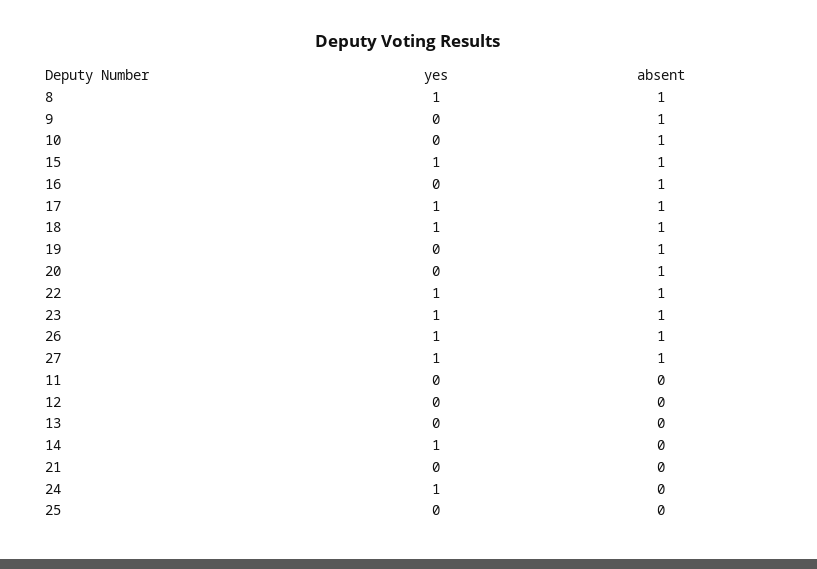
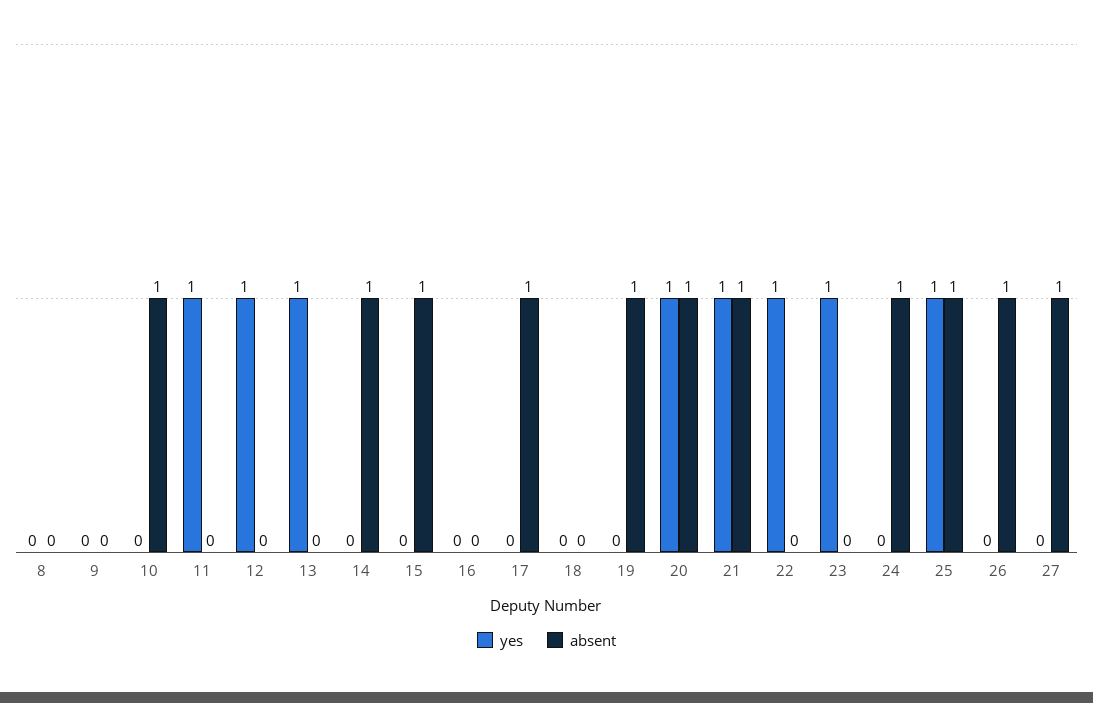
yes, 8: 1 -> 0
absent, 8: 1 -> 0
absent, 9: 1 -> 0
yes, 15: 1 -> 0
absent, 16: 1 -> 0
yes, 17: 1 -> 0
yes, 18: 1 -> 0
absent, 18: 1 -> 0
yes, 20: 0 -> 1
absent, 22: 1 -> 0
absent, 23: 1 -> 0
yes, 26: 1 -> 0
yes, 27: 1 -> 0
yes, 11: 0 -> 1
yes, 12: 0 -> 1
yes, 13: 0 -> 1
yes, 14: 1 -> 0
absent, 14: 0 -> 1
yes, 21: 0 -> 1
absent, 21: 0 -> 1
yes, 24: 1 -> 0
absent, 24: 0 -> 1
yes, 25: 0 -> 1
absent, 25: 0 -> 1

